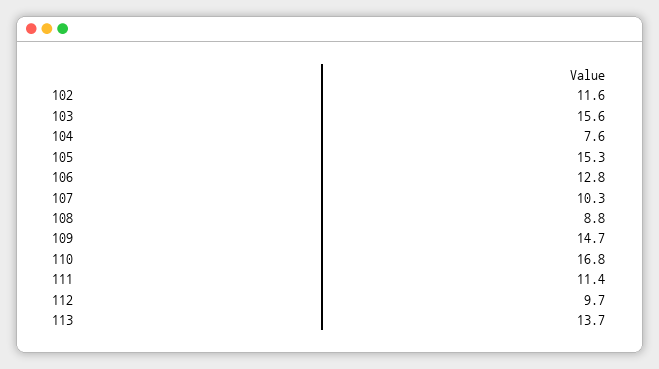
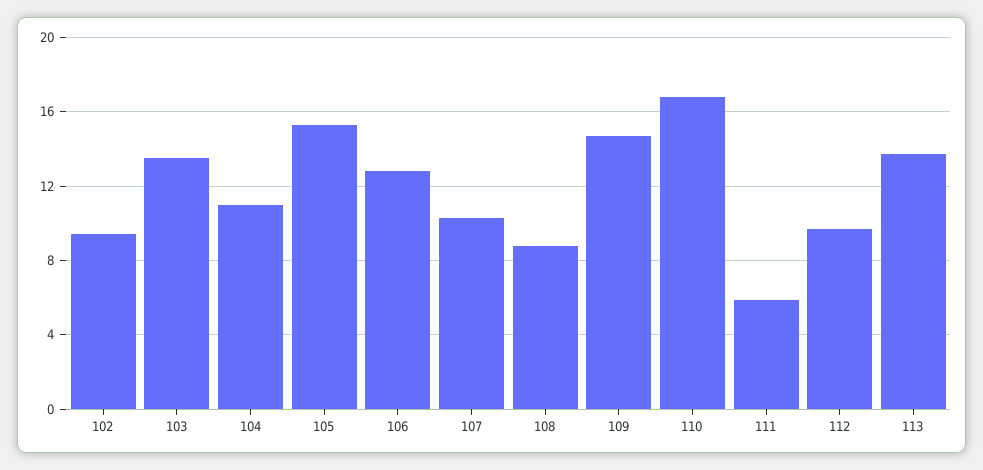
102: 11.6 -> 9.5
103: 15.6 -> 13.5
104: 7.6 -> 11
111: 11.4 -> 6

